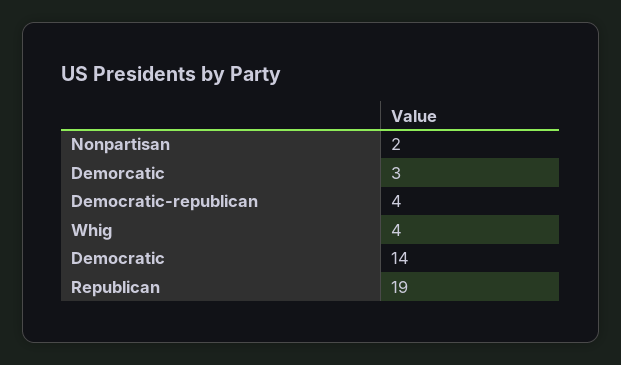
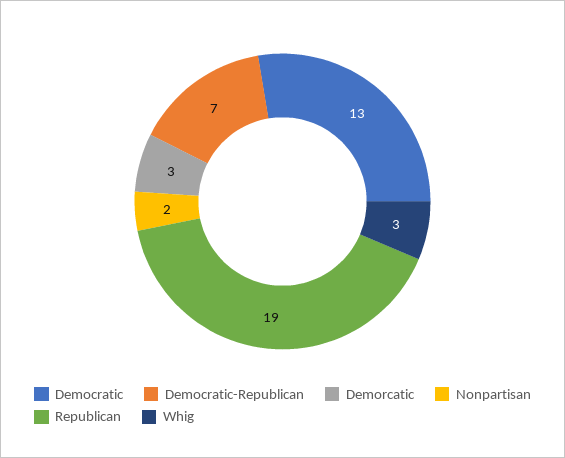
Democratic-republican: 4 -> 7
Whig: 4 -> 3
Democratic: 14 -> 13

